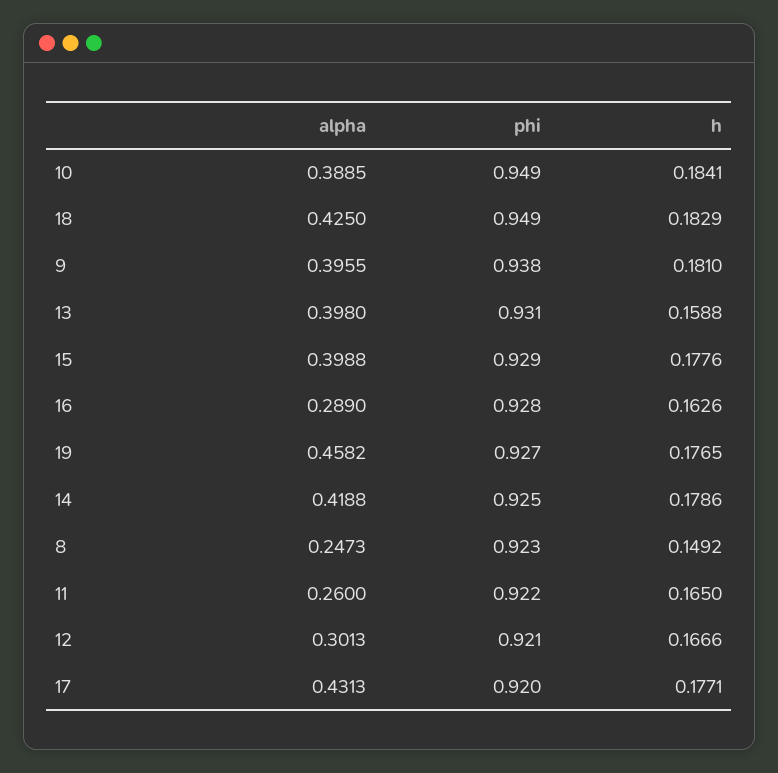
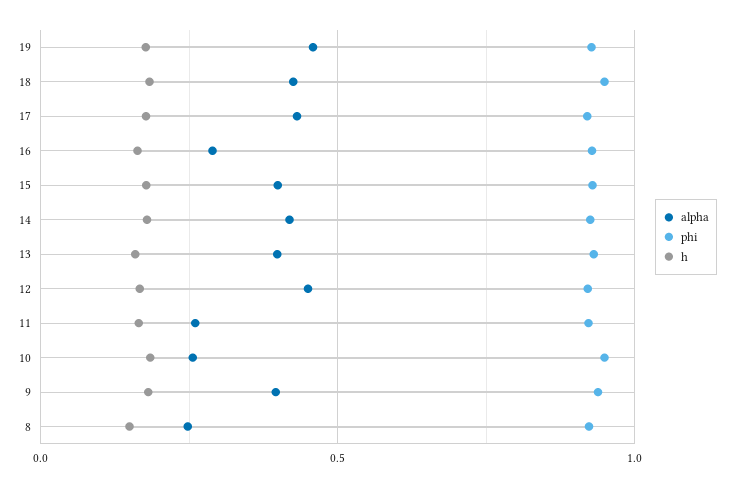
alpha, 10: 0.3885 -> 0.25
alpha, 12: 0.3013 -> 0.45

